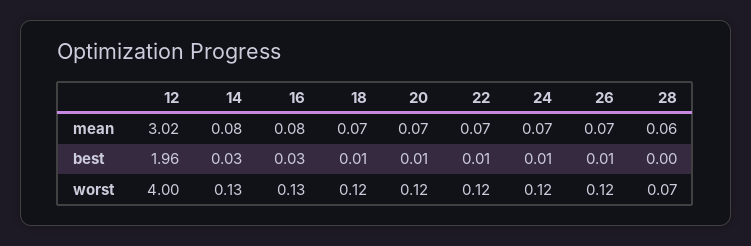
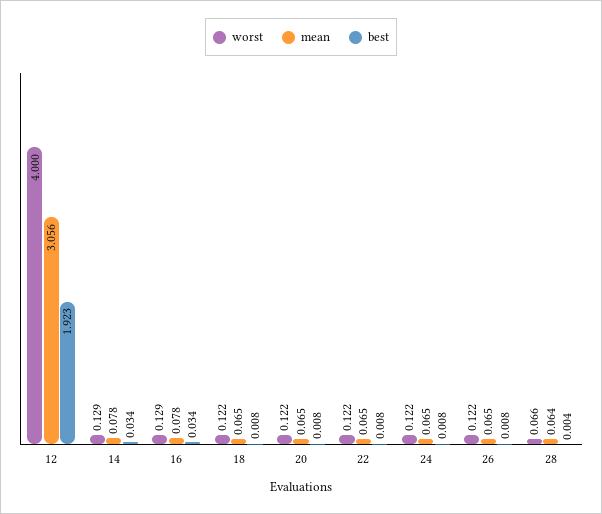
mean, 12: 3.02 -> 3.056
best, 12: 1.96 -> 1.923

